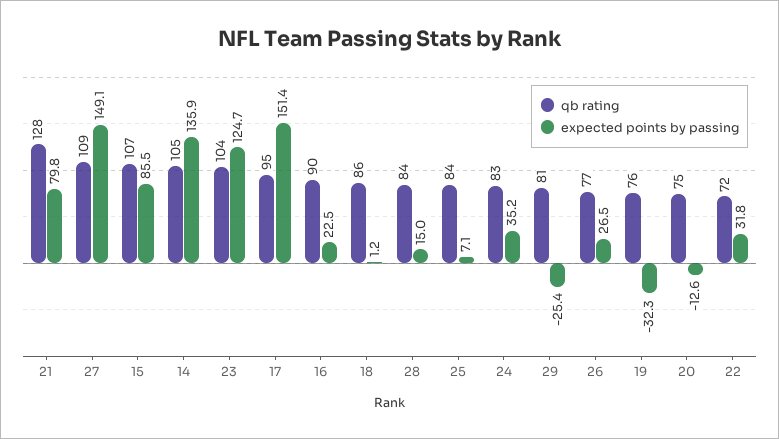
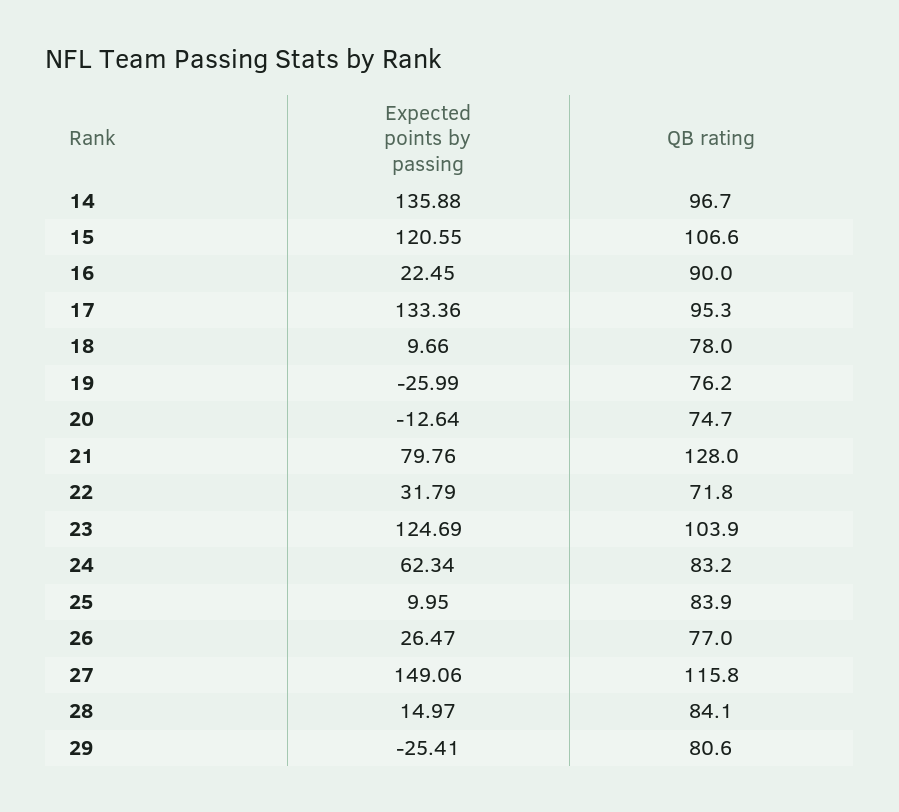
qb rating, 27: 109 -> 115.8
expected points by passing, 15: 85.5 -> 120.55
qb rating, 14: 105 -> 96.7
expected points by passing, 17: 151.4 -> 133.36
qb rating, 18: 86 -> 78
expected points by passing, 18: 1.2 -> 9.66
expected points by passing, 25: 7.1 -> 9.95
expected points by passing, 24: 35.2 -> 62.34
expected points by passing, 19: -32.3 -> -25.99

